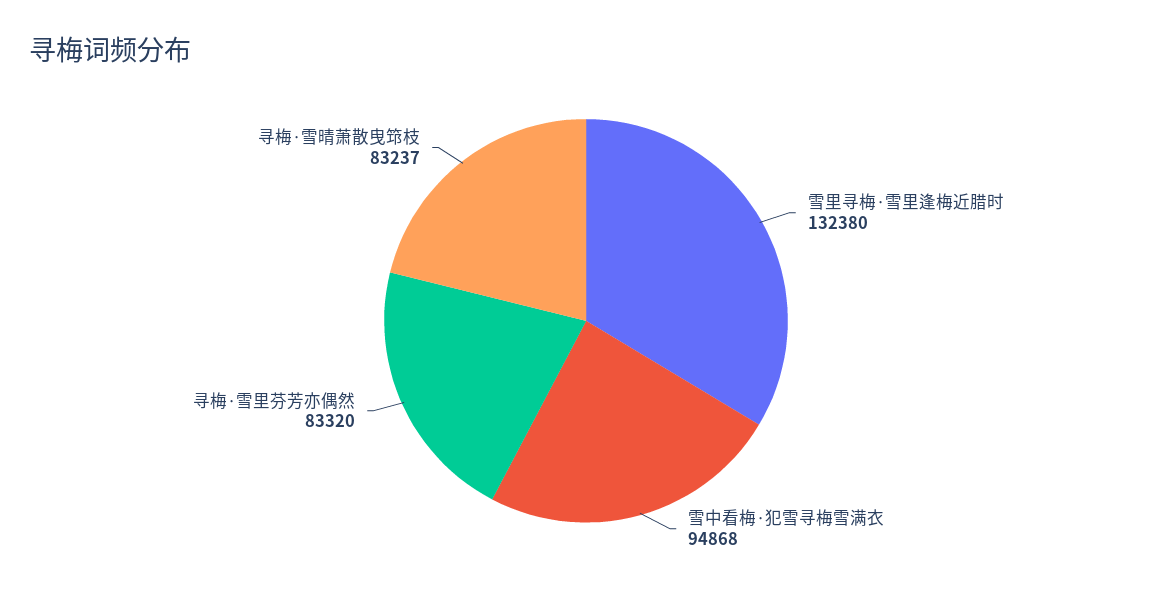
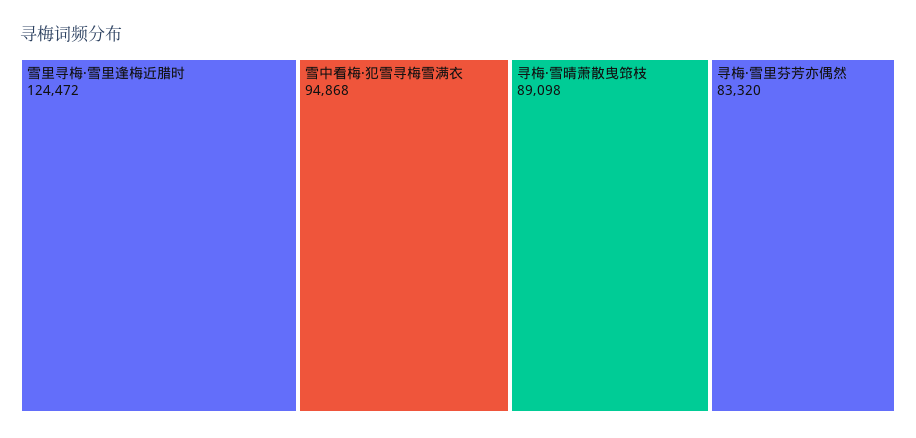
雪里寻梅·雪里逢梅近腊时: 132380 -> 124472
寻梅·雪晴萧散曳筇枝: 83237 -> 89098

